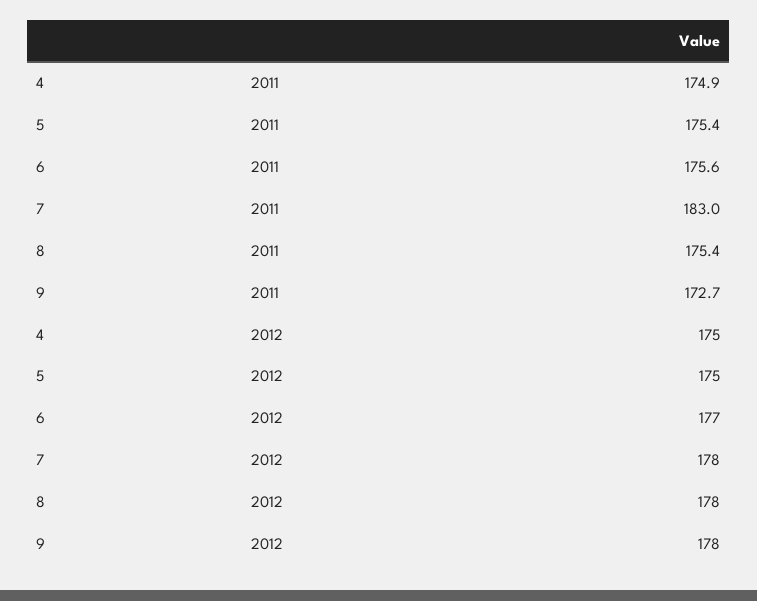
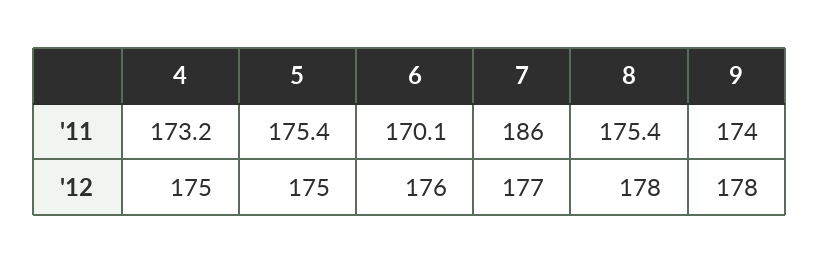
4, 2011: 174.9 -> 173.2
6, 2011: 175.6 -> 170.1
7, 2011: 183 -> 186
9, 2011: 172.7 -> 174
6, 2012: 177 -> 176
7, 2012: 178 -> 177

